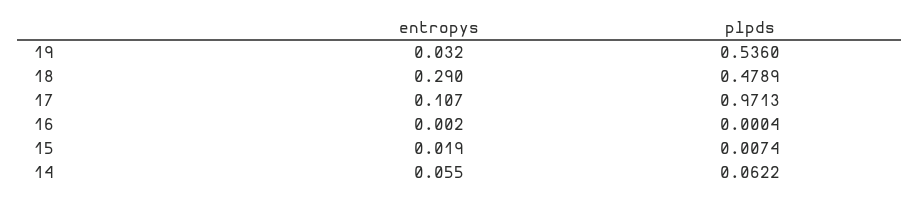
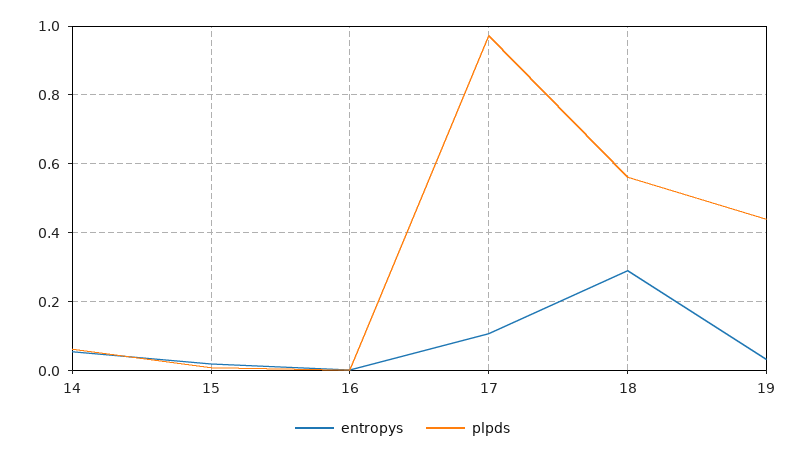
plpds, 19: 0.536 -> 0.44
plpds, 18: 0.4789 -> 0.56

